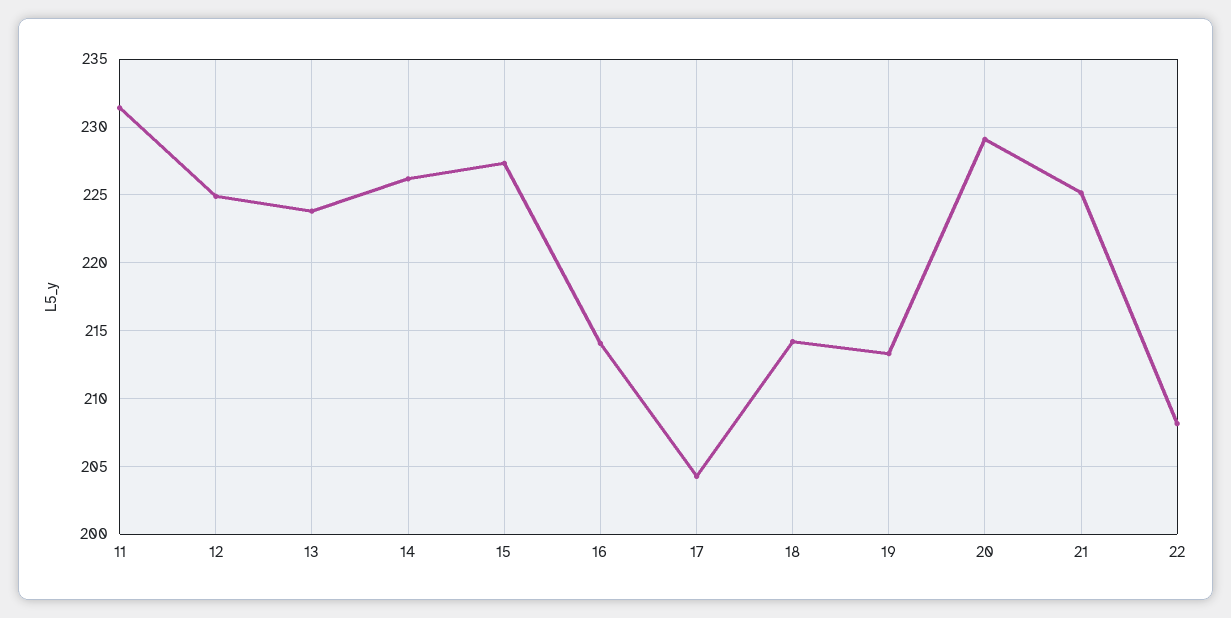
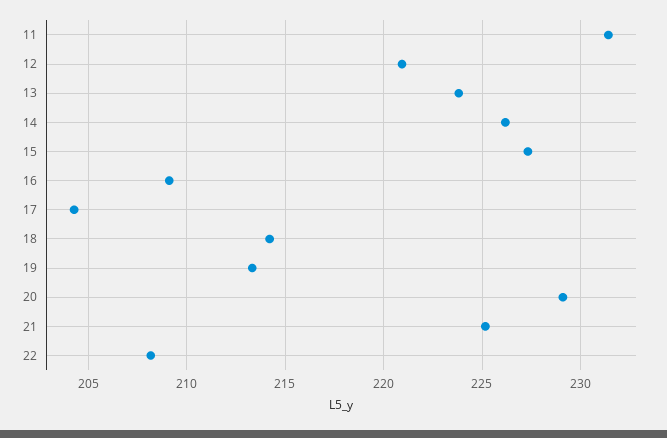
12: 225 -> 221
16: 214 -> 209

